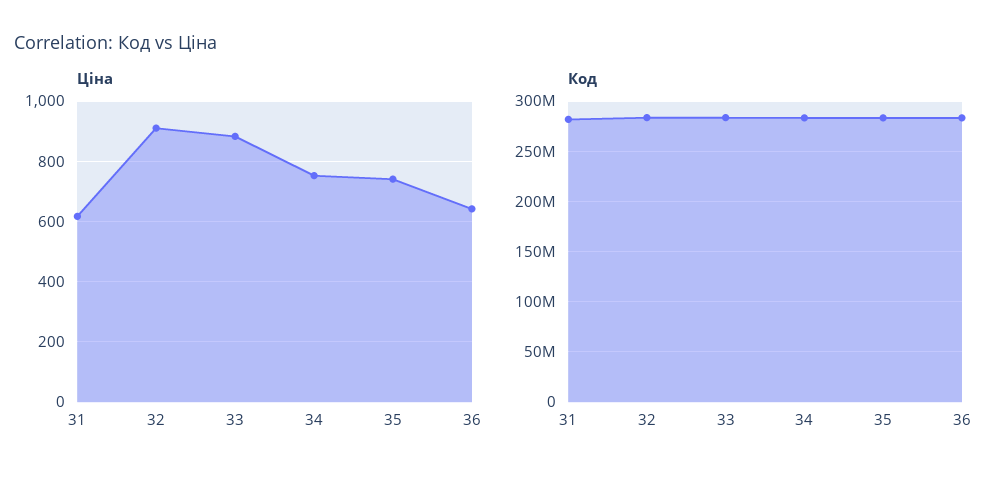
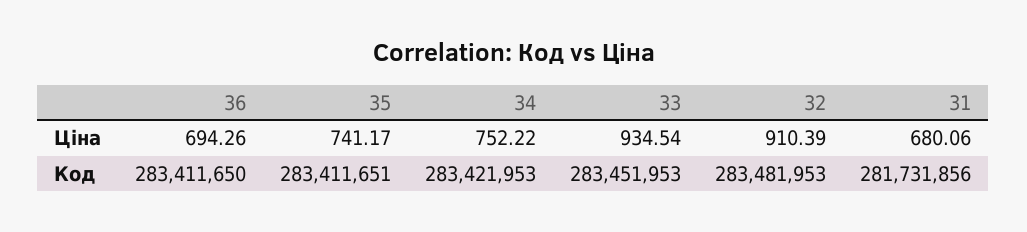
Ціна, 31: 620 -> 680.06
Ціна, 33: 880 -> 934.54
Ціна, 36: 640 -> 694.26

